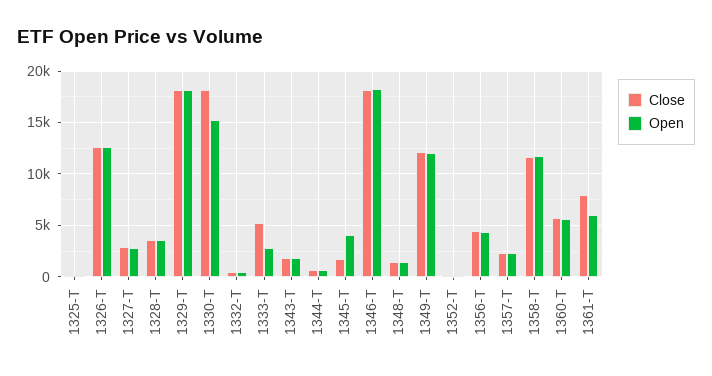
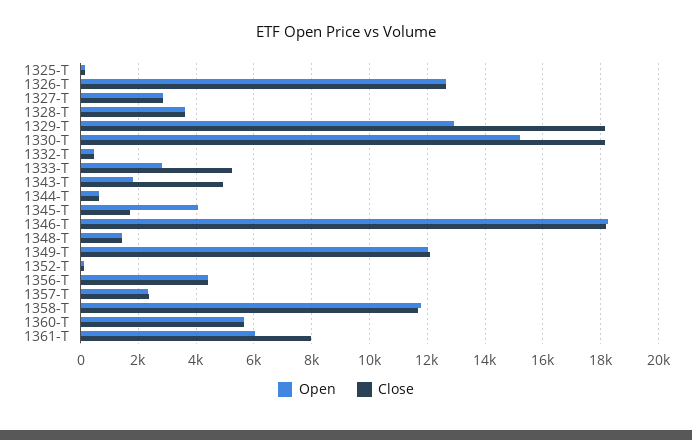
Open, 1329-T: 18000 -> 13000
Close, 1343-T: 2000 -> 5000

